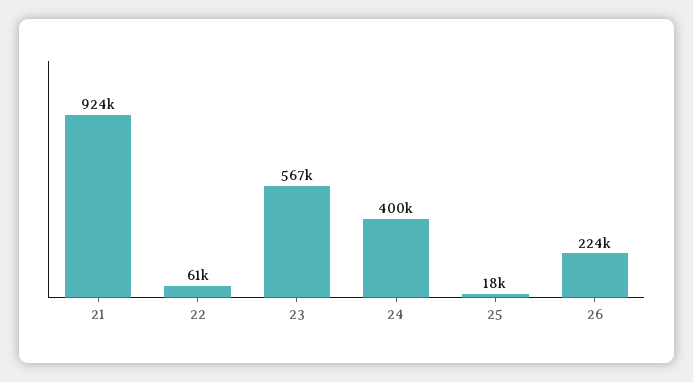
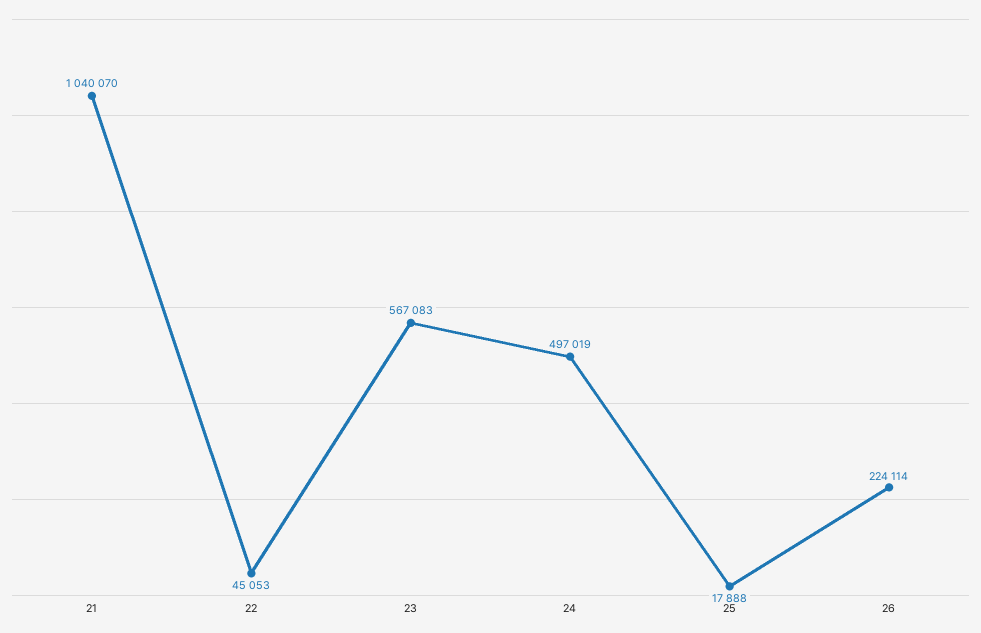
21: 924000 -> 1040070
22: 61000 -> 45053
24: 400000 -> 497019

